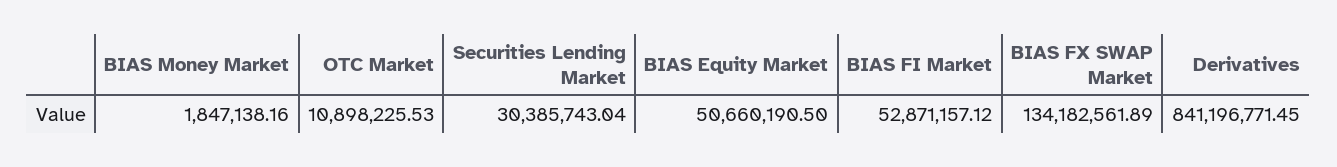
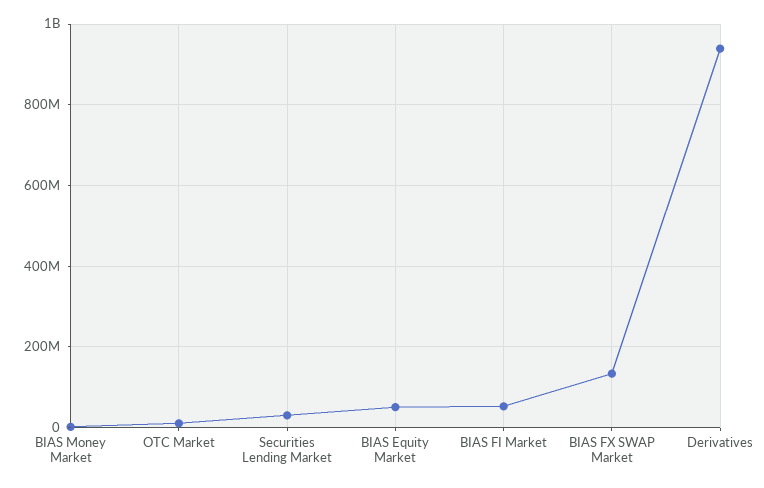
Derivatives: 841196771.45 -> 940000000

